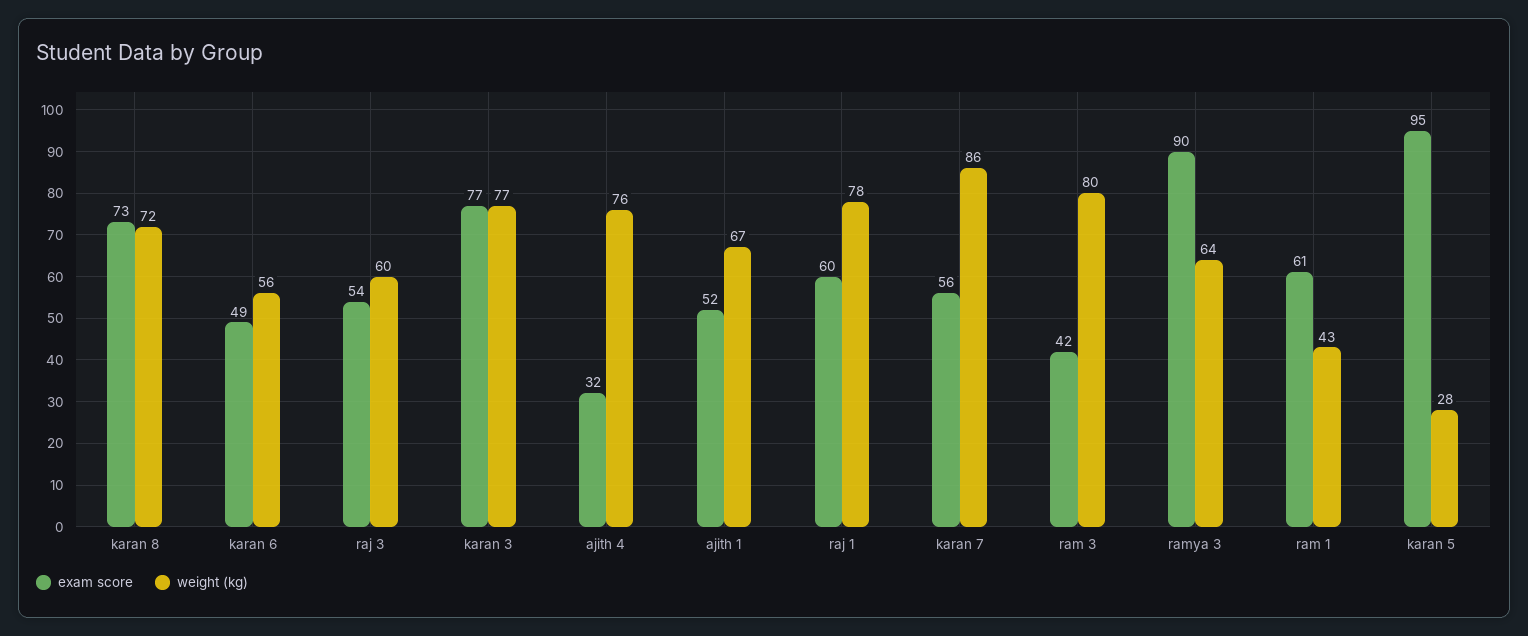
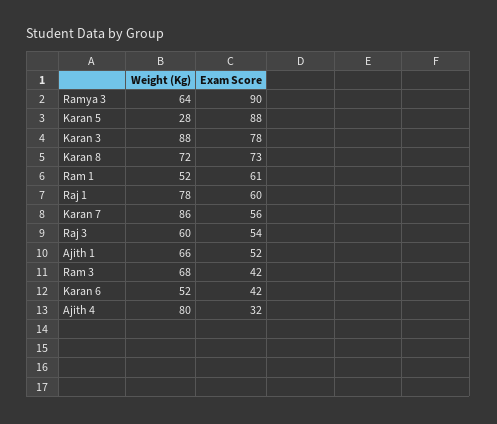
exam score, karan 6: 49 -> 42
weight (kg), karan 6: 56 -> 52
exam score, karan 3: 77 -> 78
weight (kg), karan 3: 77 -> 88
weight (kg), ajith 4: 76 -> 80
weight (kg), ajith 1: 67 -> 66
weight (kg), ram 3: 80 -> 68
weight (kg), ram 1: 43 -> 52
exam score, karan 5: 95 -> 88

